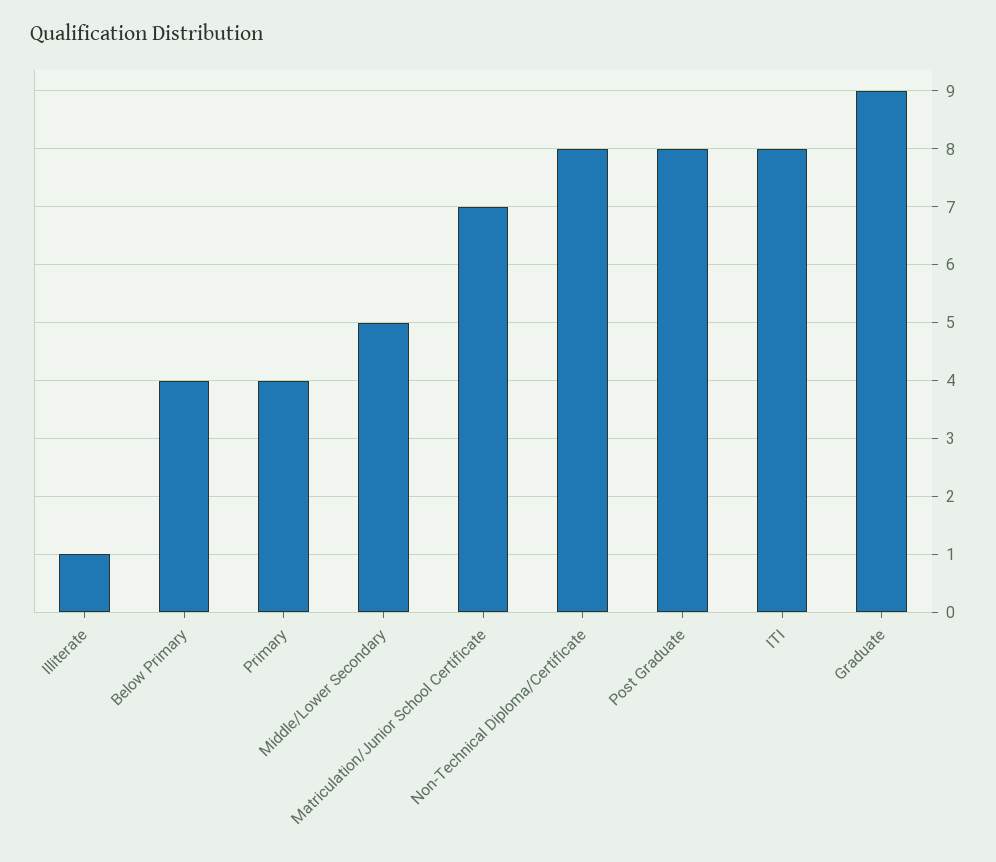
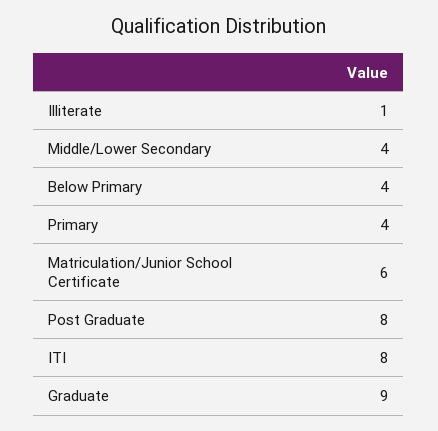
Middle/Lower Secondary: 5 -> 4
Matriculation/Junior School Certificate: 7 -> 6
Non-Technical Diploma/Certificate: 8 -> none

